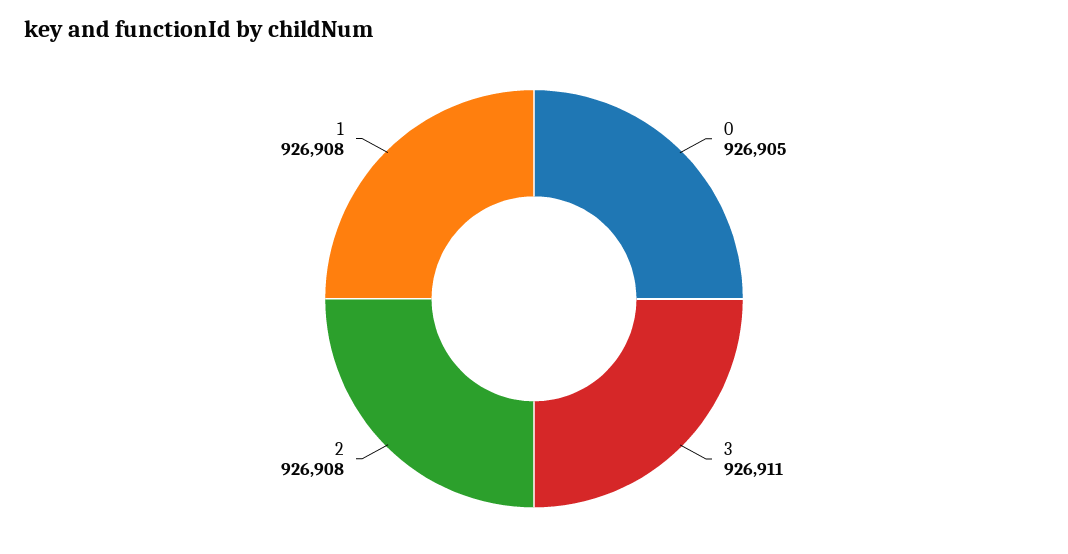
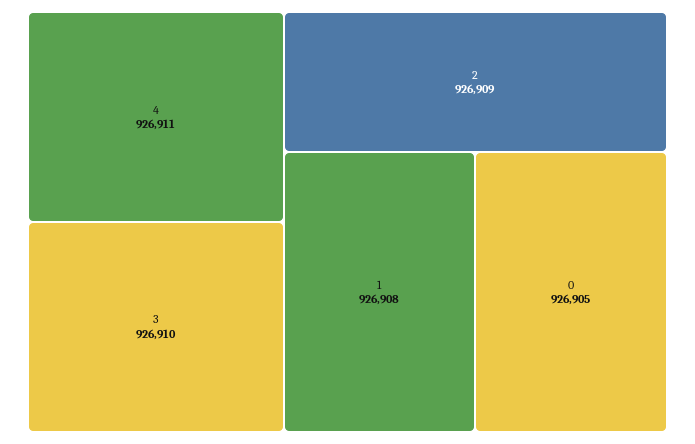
3: 926911 -> 926910
2: 926908 -> 926909
4: none -> 926911

